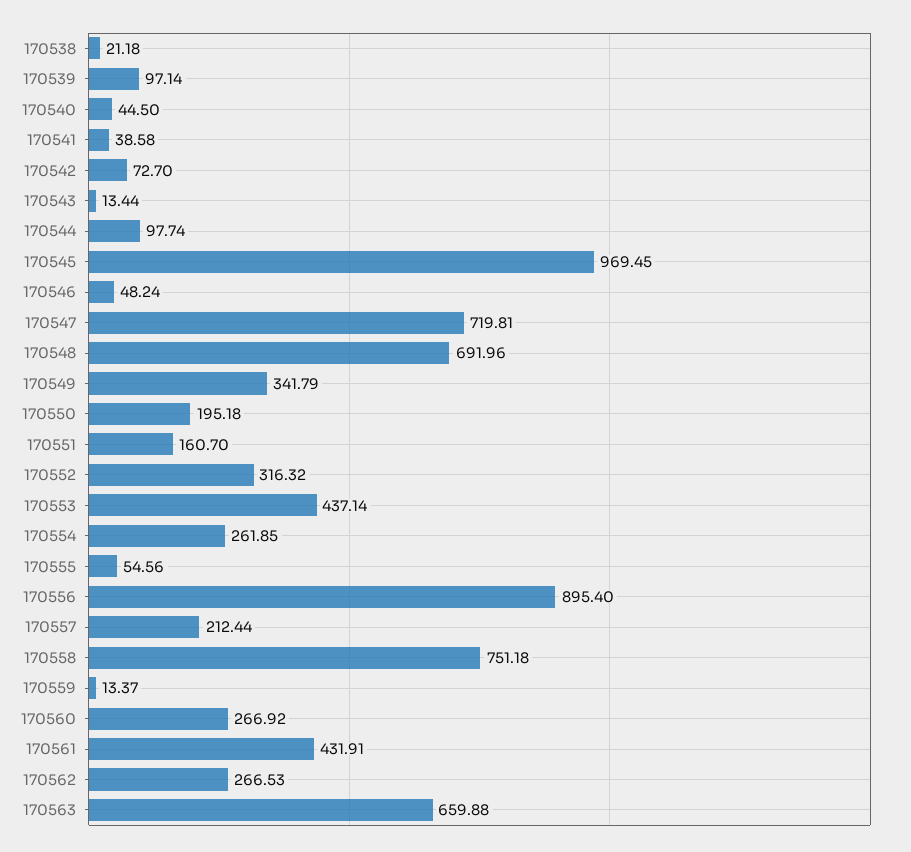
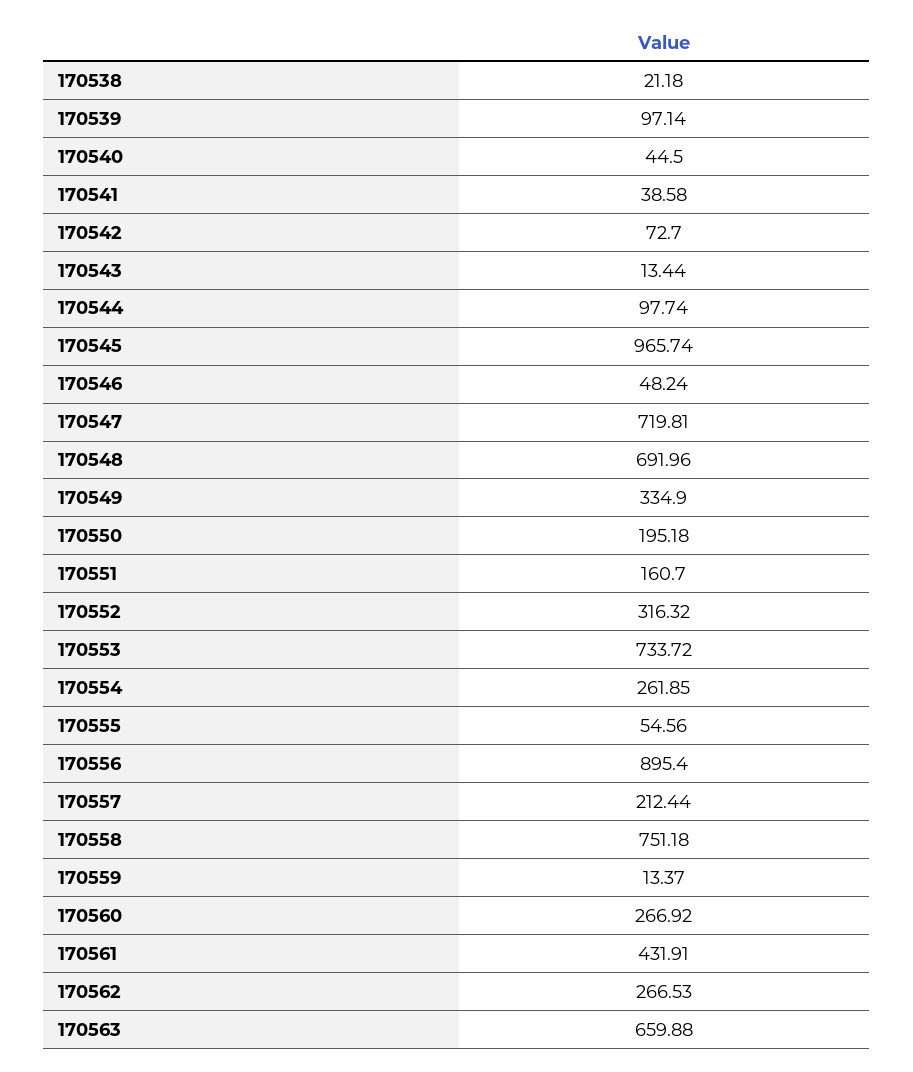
170545: 969.45 -> 965.74
170549: 341.79 -> 334.9
170553: 437.14 -> 733.72

